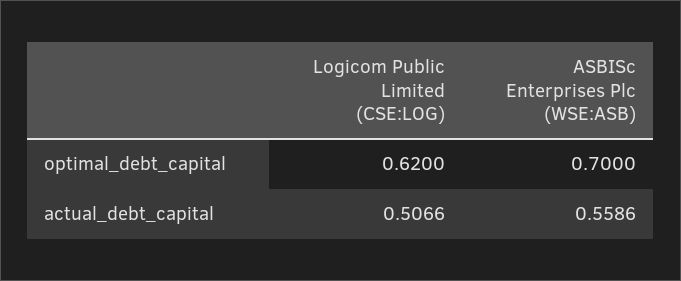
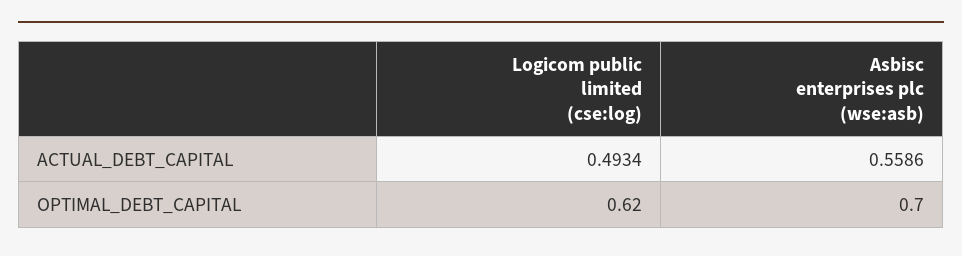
Logicom Public Limited (CSE:LOG), actual_debt_capital: 0.5066 -> 0.4934

